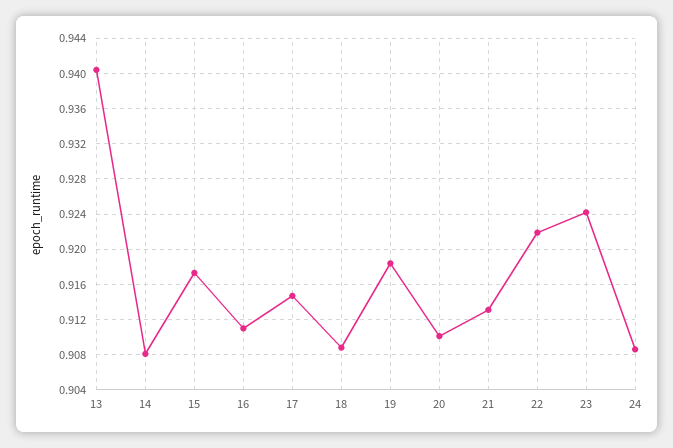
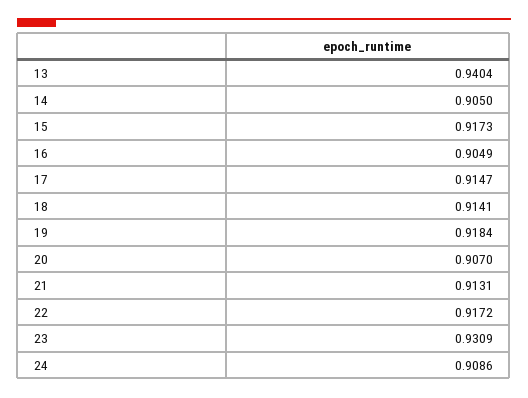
14: 0.908 -> 0.905
16: 0.911 -> 0.9049
18: 0.909 -> 0.9141
20: 0.91 -> 0.907
22: 0.922 -> 0.9172
23: 0.924 -> 0.9309

